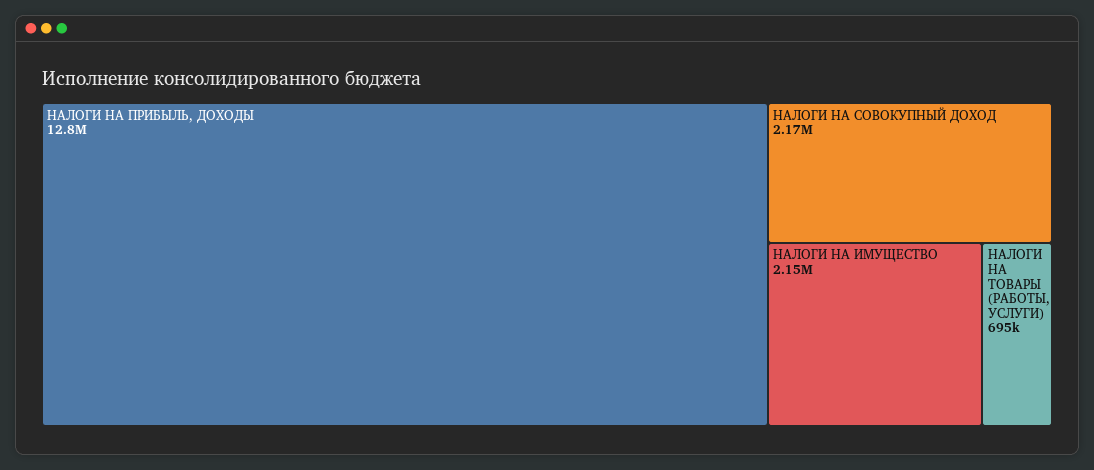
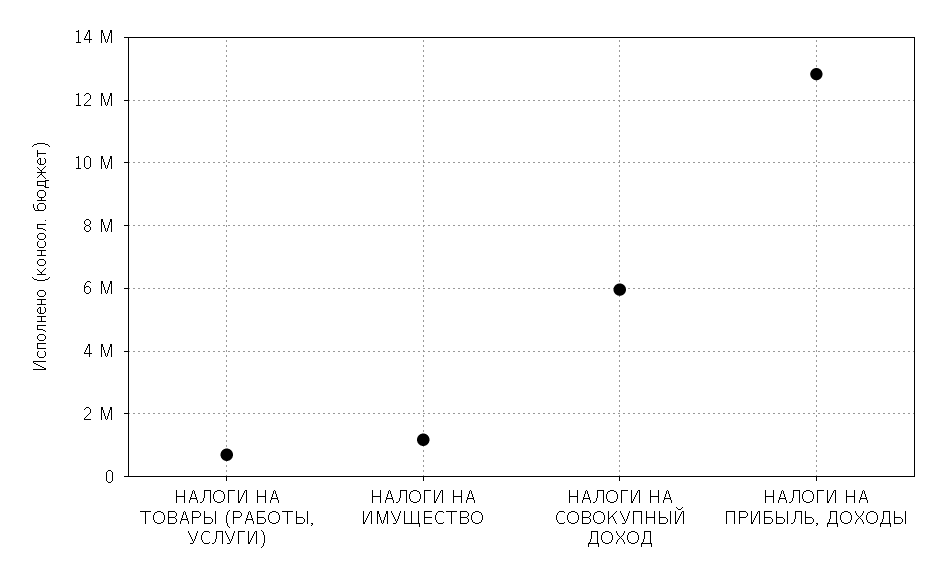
НАЛОГИ НА СОВОКУПНЫЙ ДОХОД: 2170000 -> 6000000
НАЛОГИ НА ИМУЩЕСТВО: 2150000 -> 1200000

